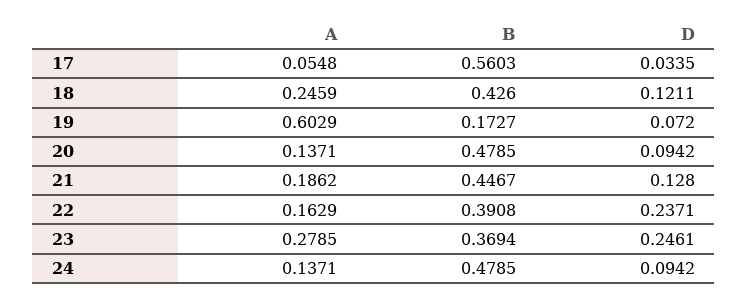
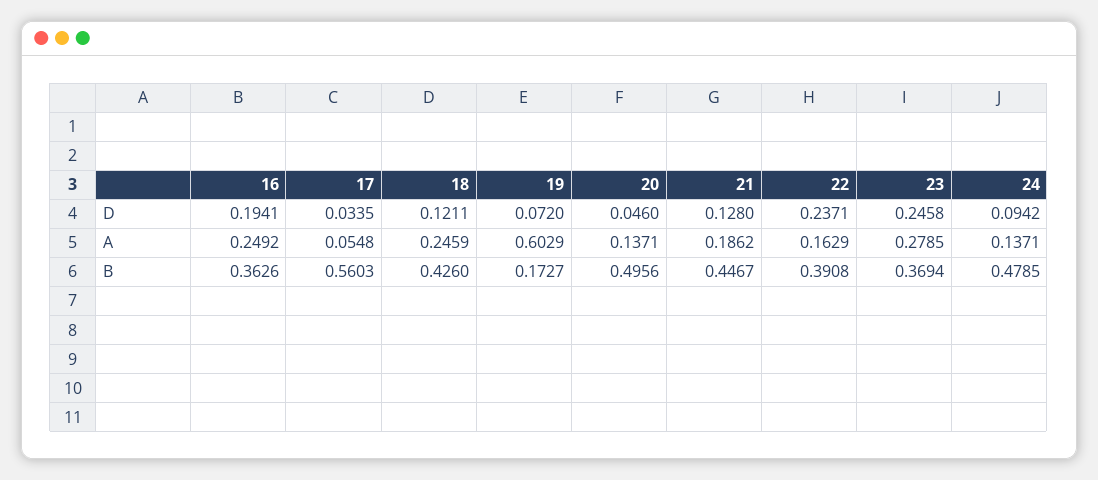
B, 20: 0.4785 -> 0.4956
D, 20: 0.0942 -> 0.046
D, 23: 0.2461 -> 0.2458
D, 16: none -> 0.1941
A, 16: none -> 0.2492
B, 16: none -> 0.3626

